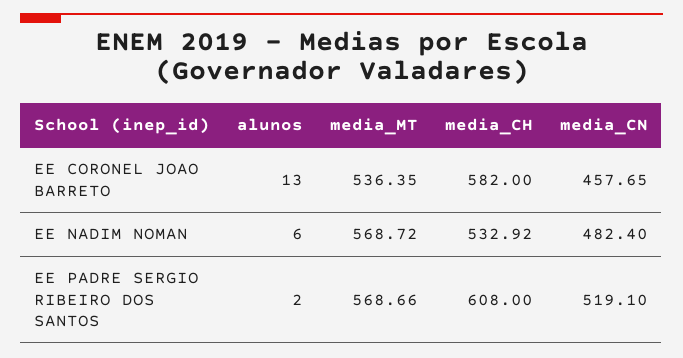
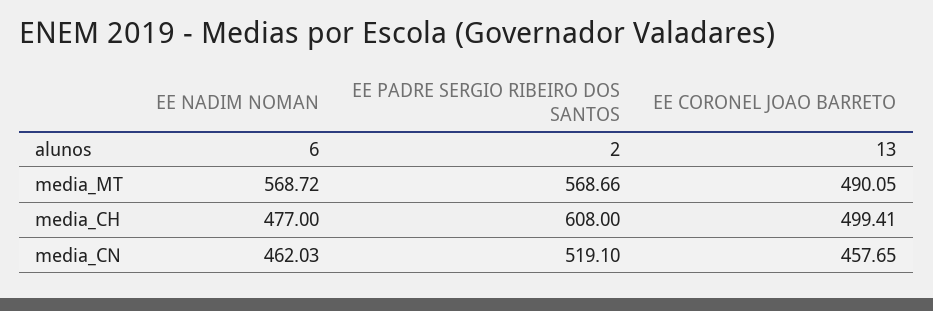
media_MT, EE CORONEL JOAO BARRETO: 536.35 -> 490.05
media_CH, EE CORONEL JOAO BARRETO: 582 -> 499.41
media_CH, EE NADIM NOMAN: 532.92 -> 477
media_CN, EE NADIM NOMAN: 482.4 -> 462.03

